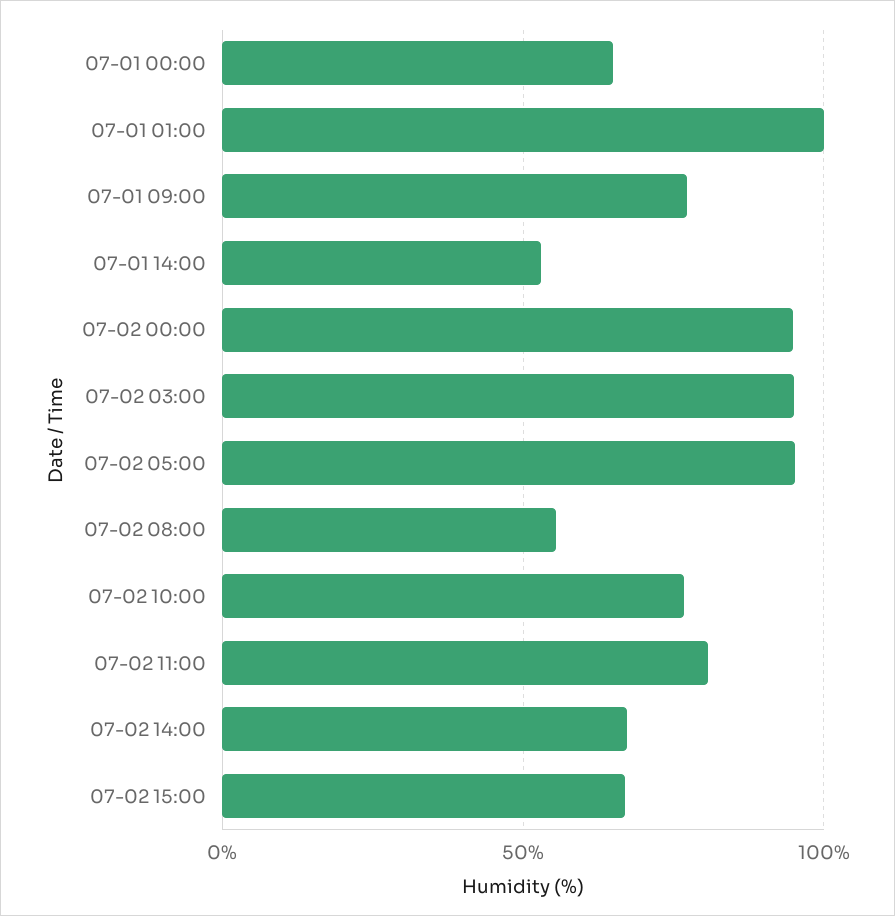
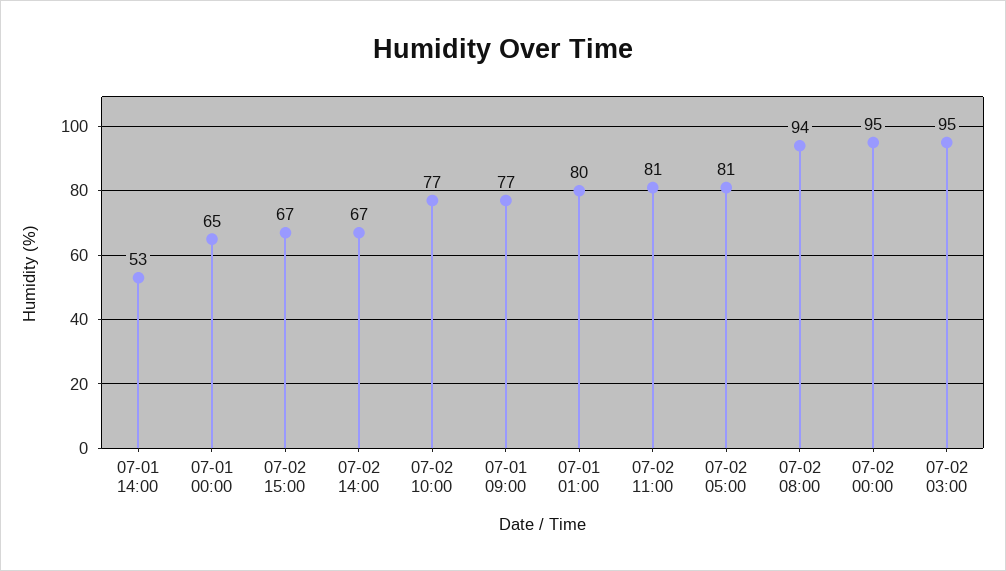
07-01 01:00: 100 -> 80
07-02 05:00: 95 -> 81
07-02 08:00: 55 -> 94

